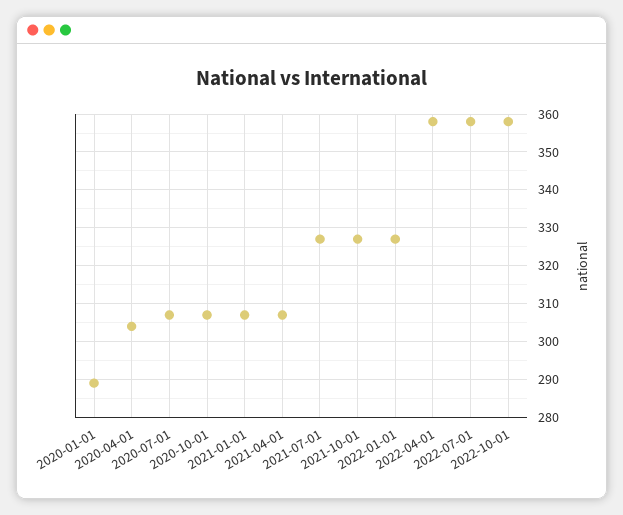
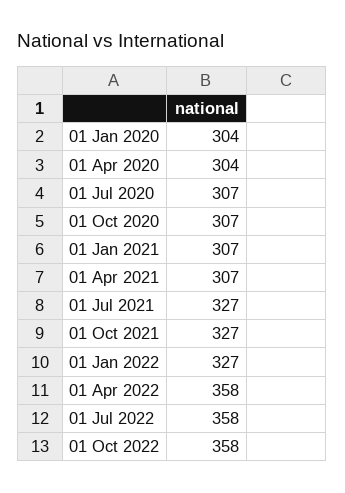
2020-01-01: 290 -> 304

